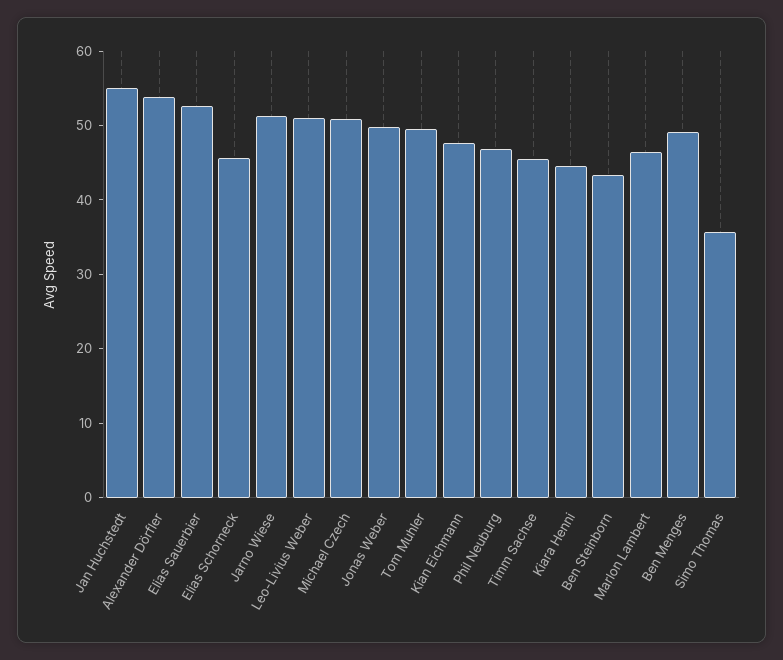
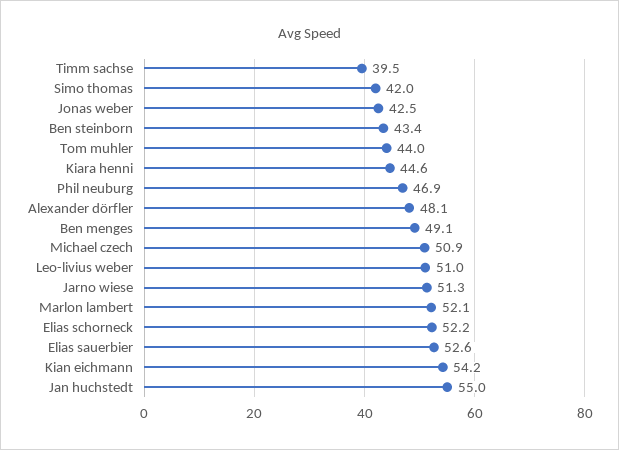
Alexander Dörfler: 54 -> 48.1
Elias Schorneck: 46 -> 52.2
Jonas Weber: 50 -> 42.5
Tom Muhler: 50 -> 44
Kian Eichmann: 48 -> 54.2
Timm Sachse: 46 -> 39.5
Marlon Lambert: 46 -> 52.1
Simo Thomas: 36 -> 42

